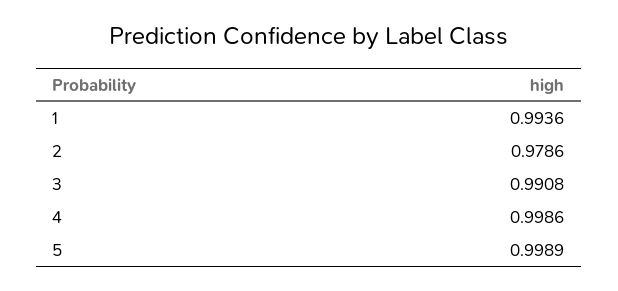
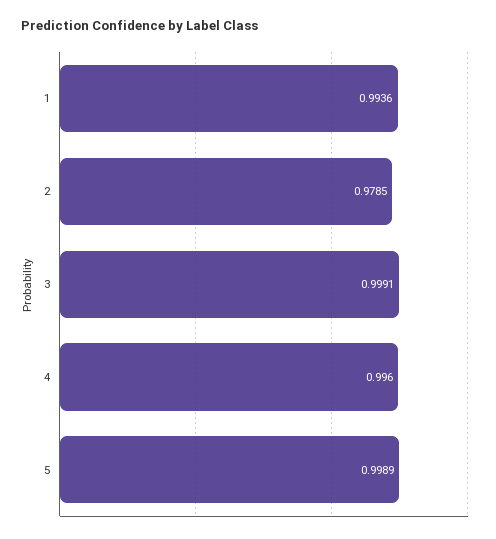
2: 0.9786 -> 0.9785
3: 0.9908 -> 0.9991
4: 0.9986 -> 0.996

